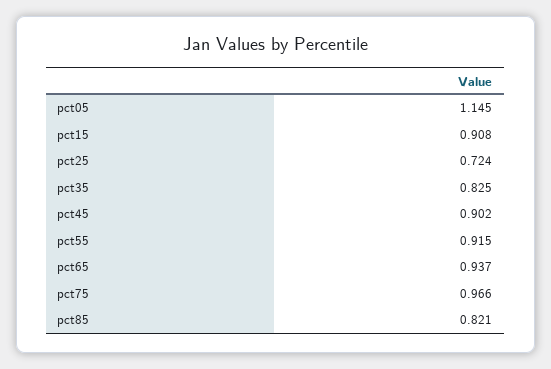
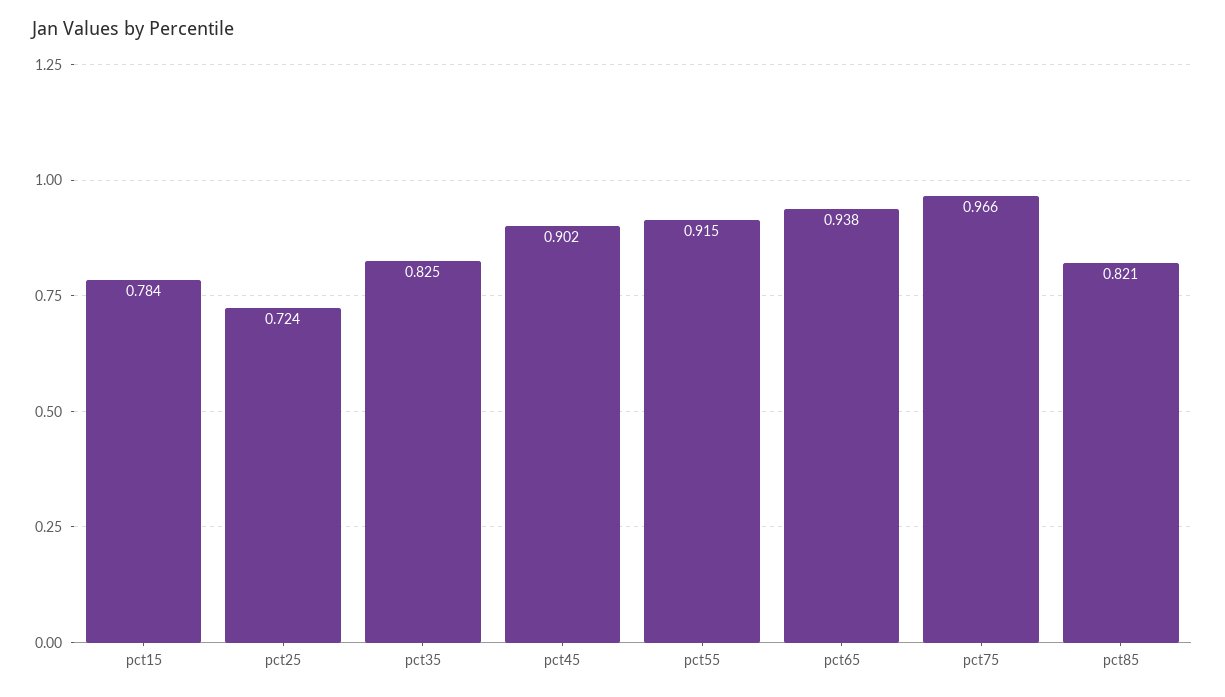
pct05: 1.145 -> none
pct15: 0.908 -> 0.784
pct65: 0.937 -> 0.938

